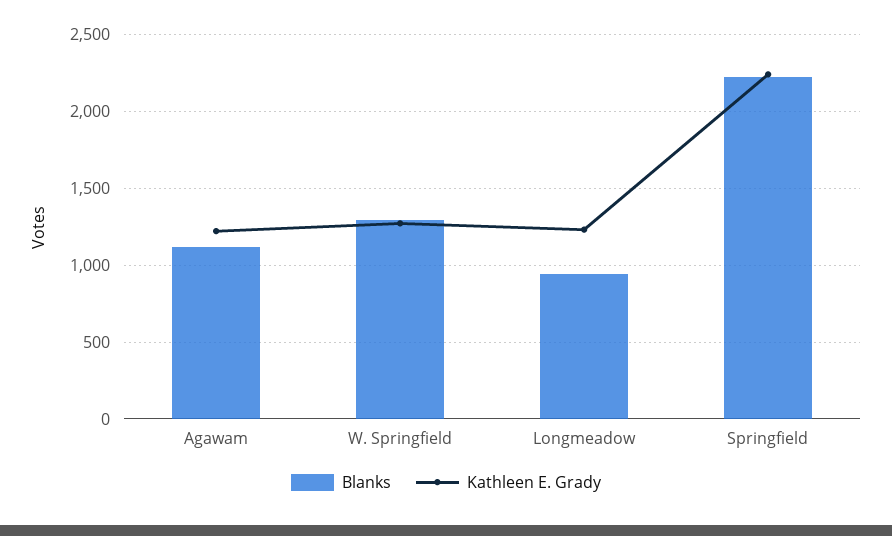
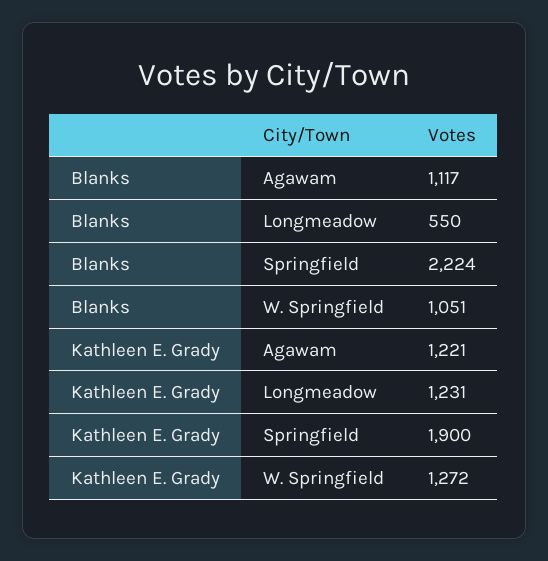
Blanks, W. Springfield: 1300 -> 1051
Blanks, Longmeadow: 950 -> 550
Kathleen E. Grady, Springfield: 2250 -> 1900

